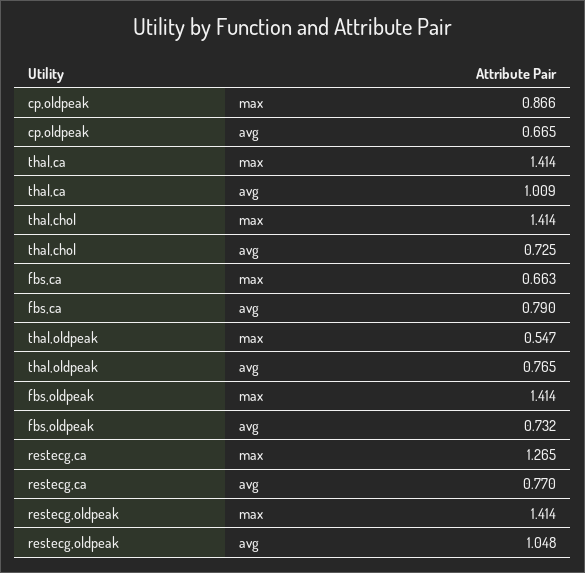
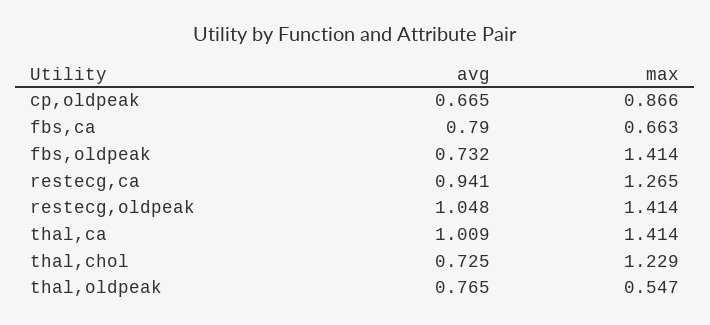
thal,chol, max: 1.414 -> 1.229
restecg,ca, avg: 0.77 -> 0.941

